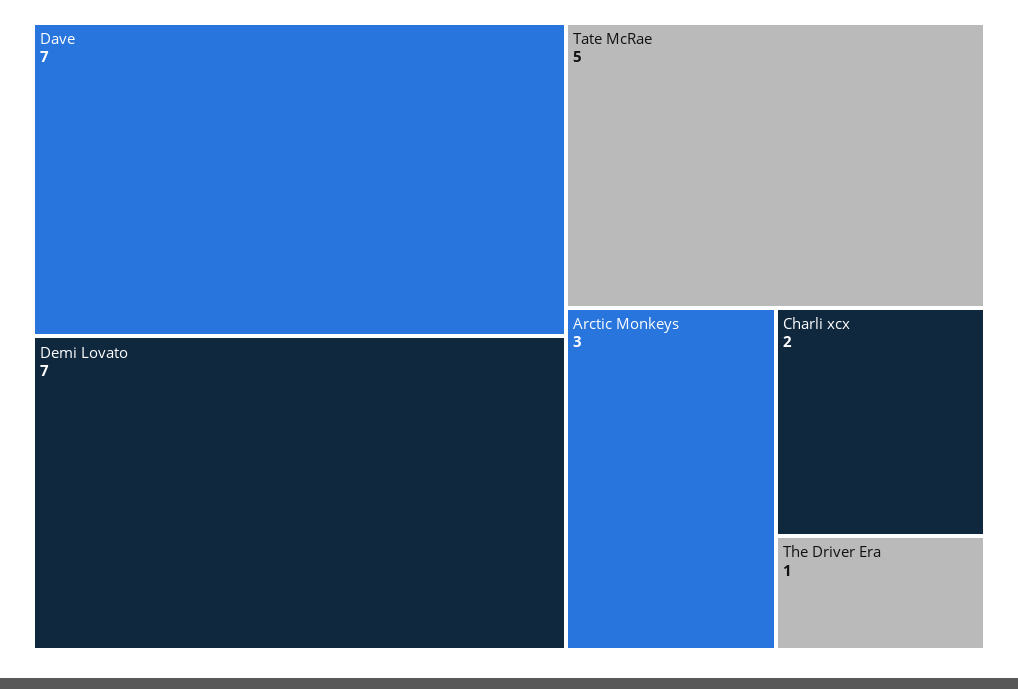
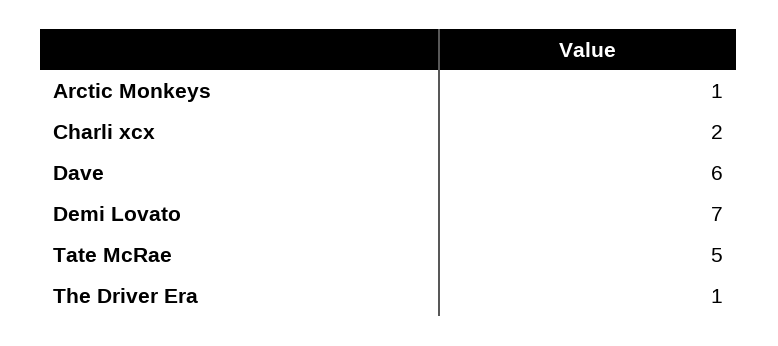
Dave: 7 -> 6
Arctic Monkeys: 3 -> 1

